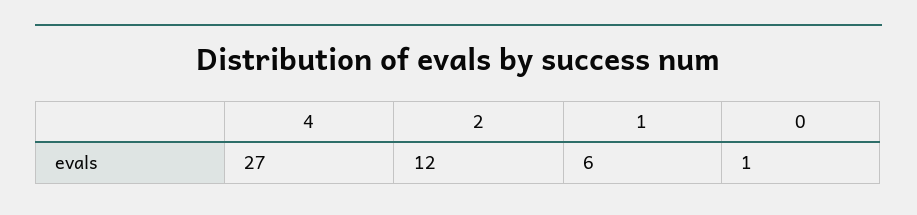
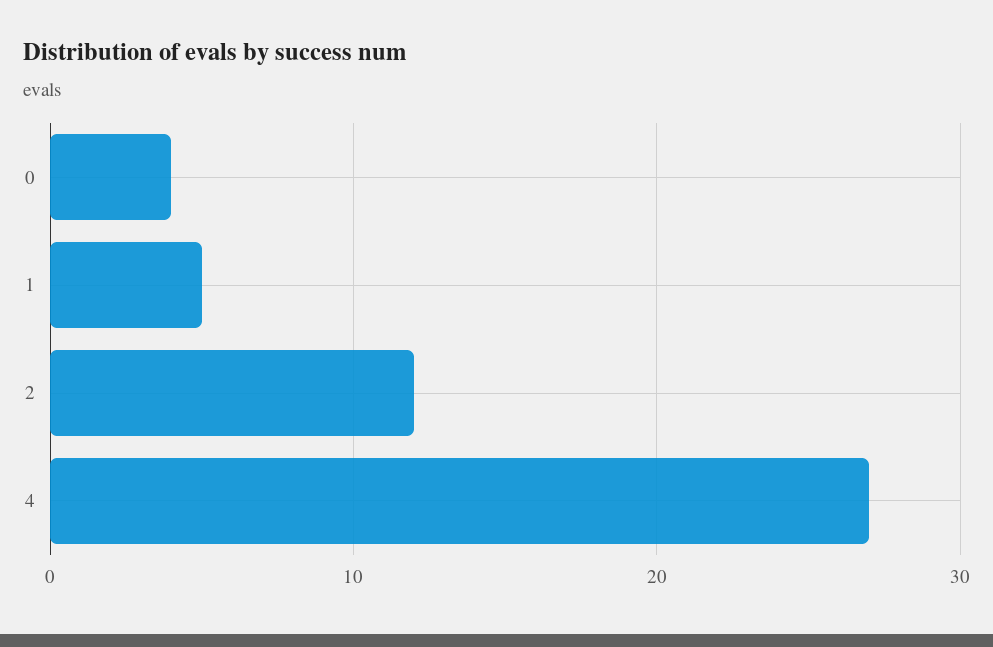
1: 6 -> 5
0: 1 -> 4

